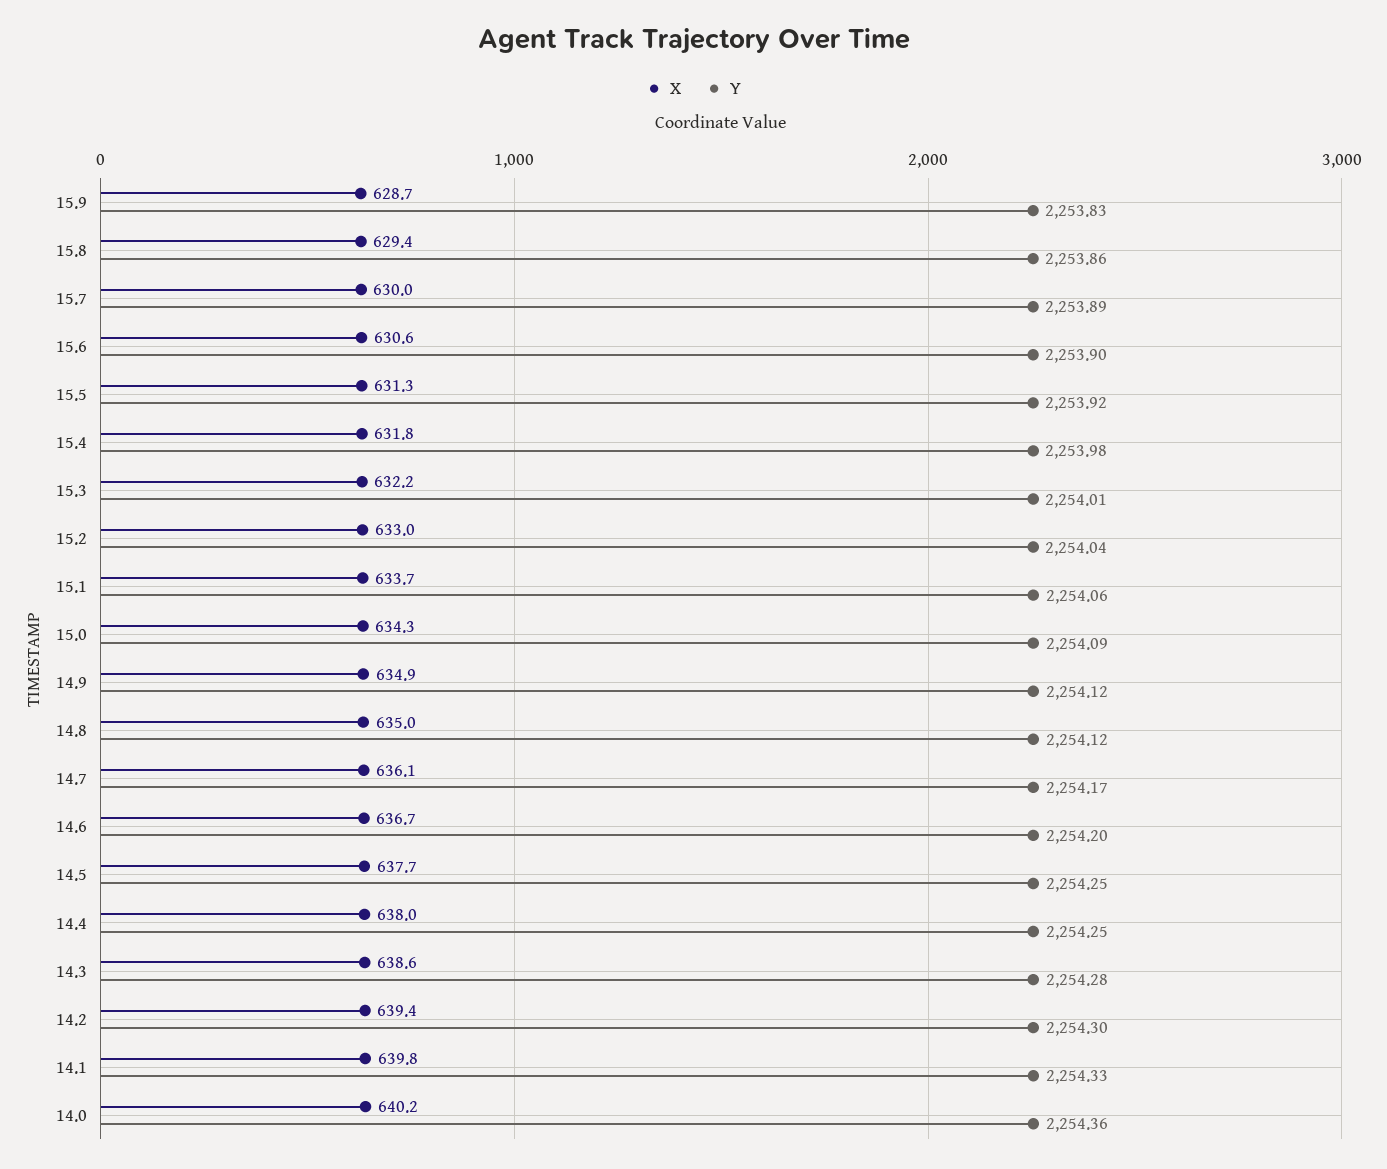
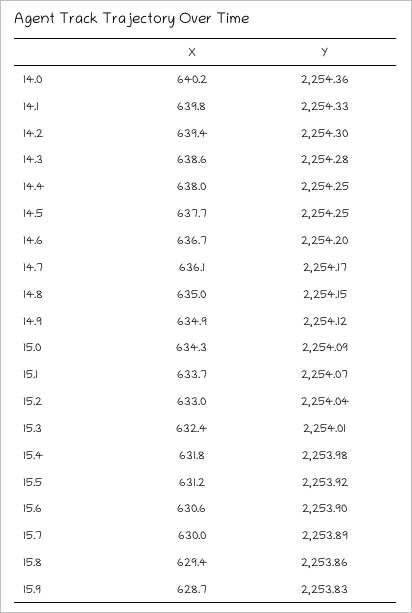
X, 15.5: 631.3 -> 631.2
X, 15.3: 632.2 -> 632.4
Y, 15.1: 2254.06 -> 2254.07
Y, 14.8: 2254.12 -> 2254.15

